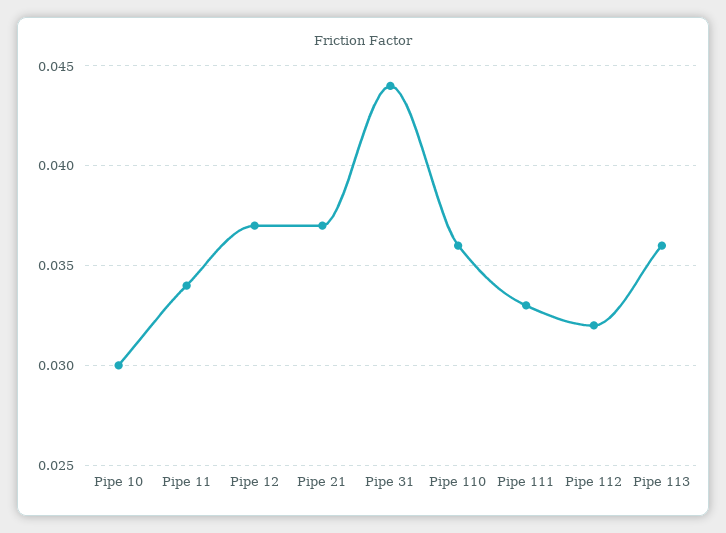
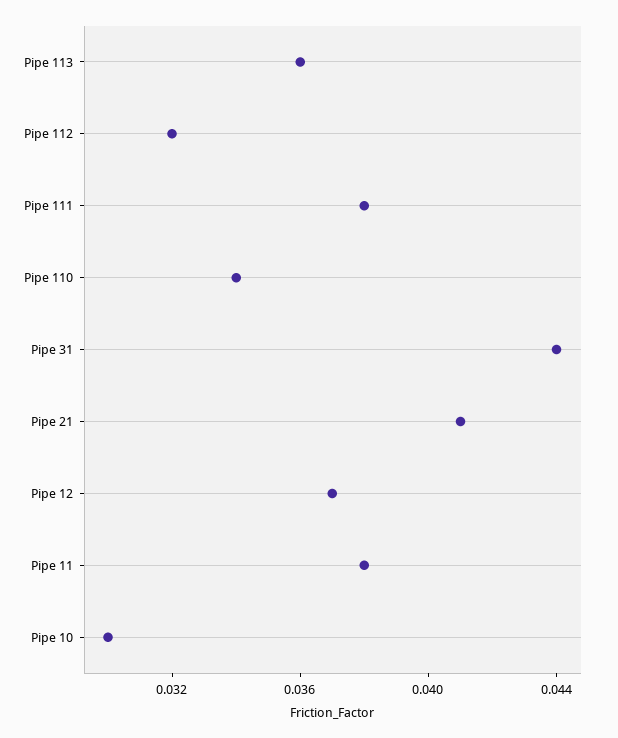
Pipe 11: 0.034 -> 0.038
Pipe 21: 0.037 -> 0.041
Pipe 110: 0.036 -> 0.034
Pipe 111: 0.033 -> 0.038

